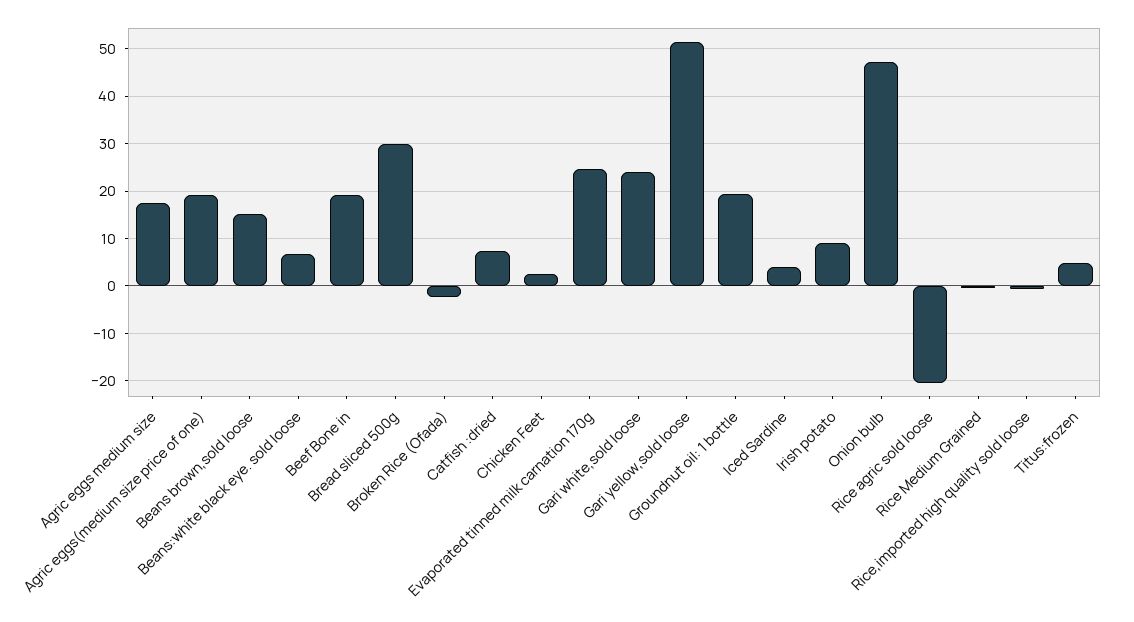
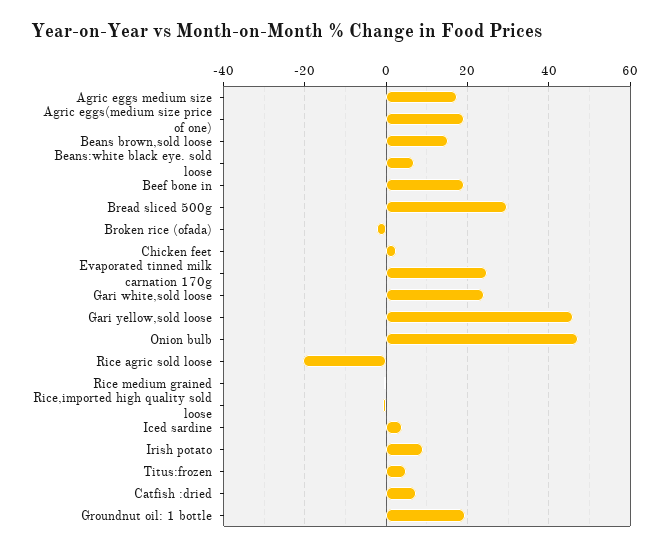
Gari yellow,sold loose: 52 -> 46

